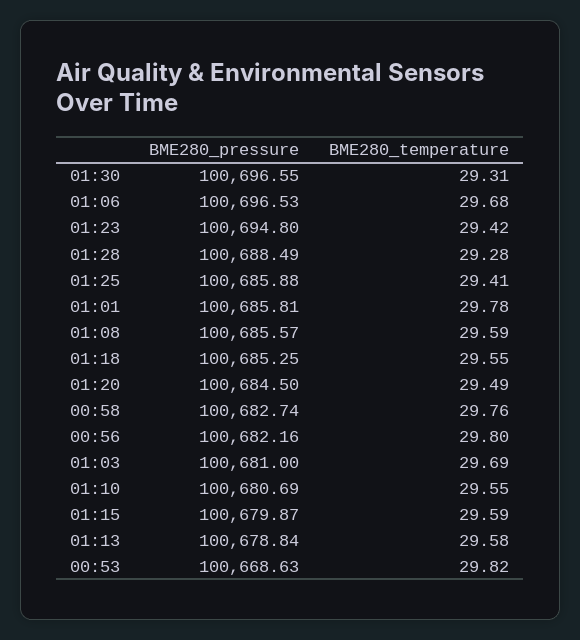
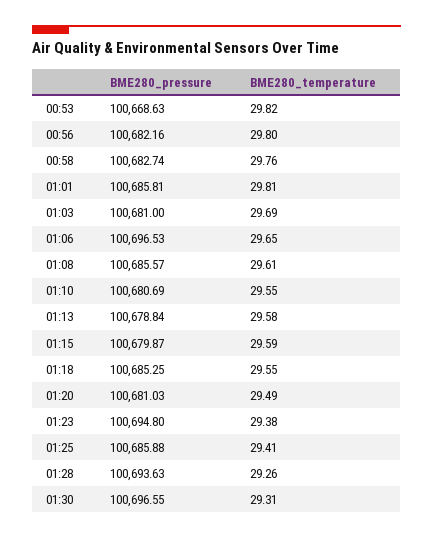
BME280_temperature, 01:06: 29.68 -> 29.65
BME280_temperature, 01:23: 29.42 -> 29.38
BME280_pressure, 01:28: 100688.49 -> 100693.63
BME280_temperature, 01:28: 29.28 -> 29.26
BME280_temperature, 01:01: 29.78 -> 29.81
BME280_temperature, 01:08: 29.59 -> 29.61
BME280_pressure, 01:20: 100684.5 -> 100681.03

